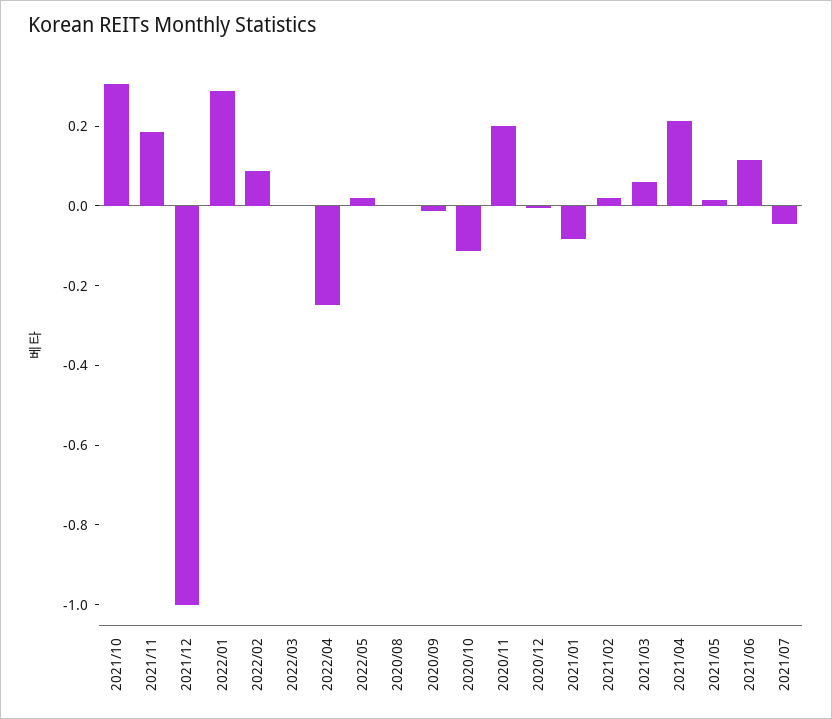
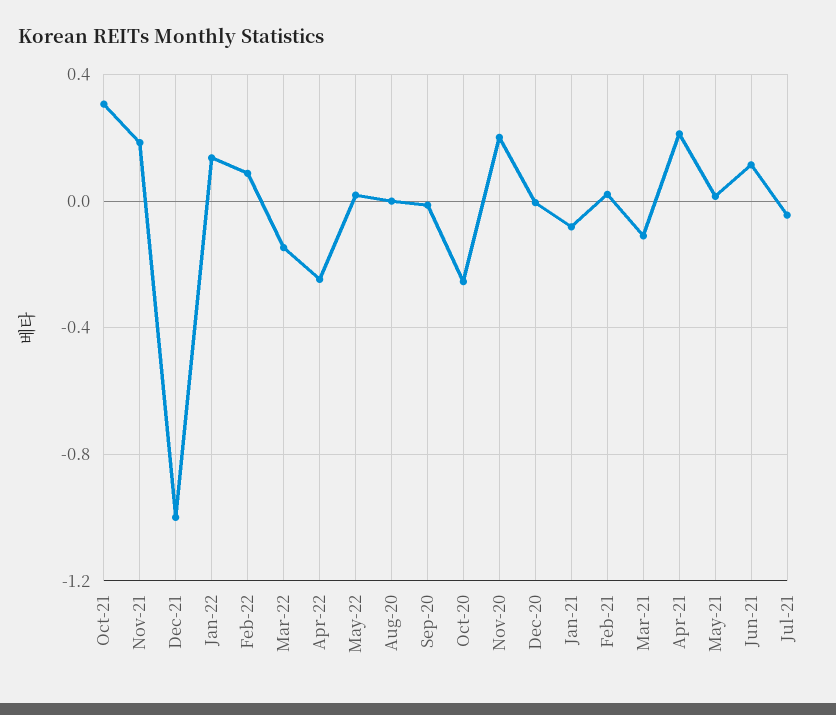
2022/01: 0.3 -> 0.15
2022/03: 0 -> -0.15
2020/10: -0.1 -> -0.25
2021/03: 0.05 -> -0.1

